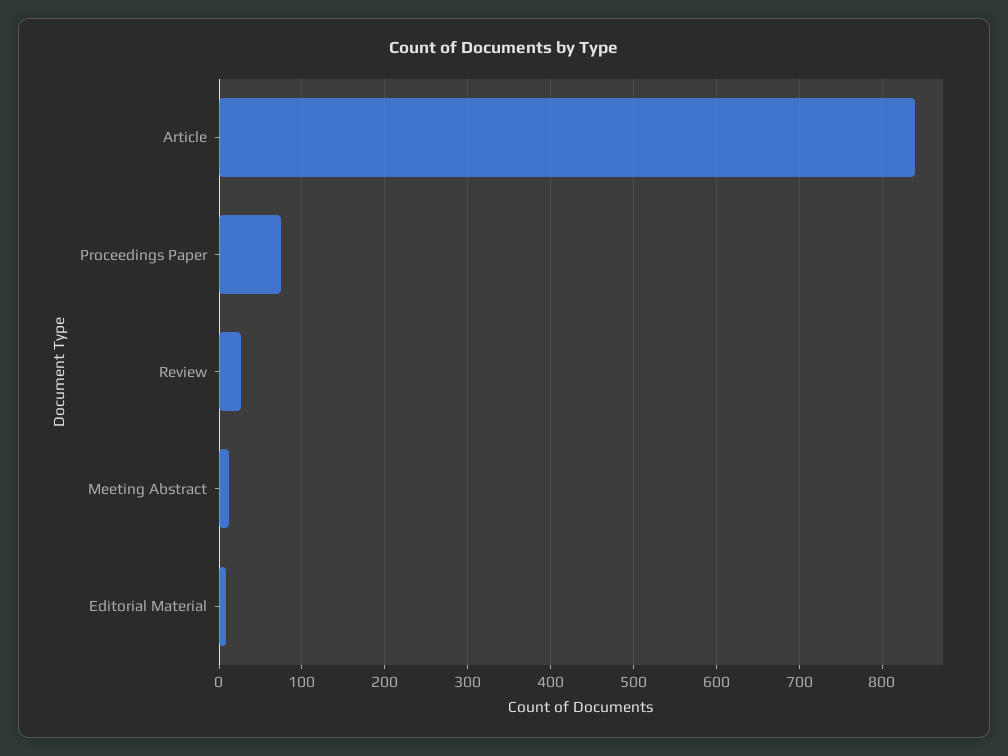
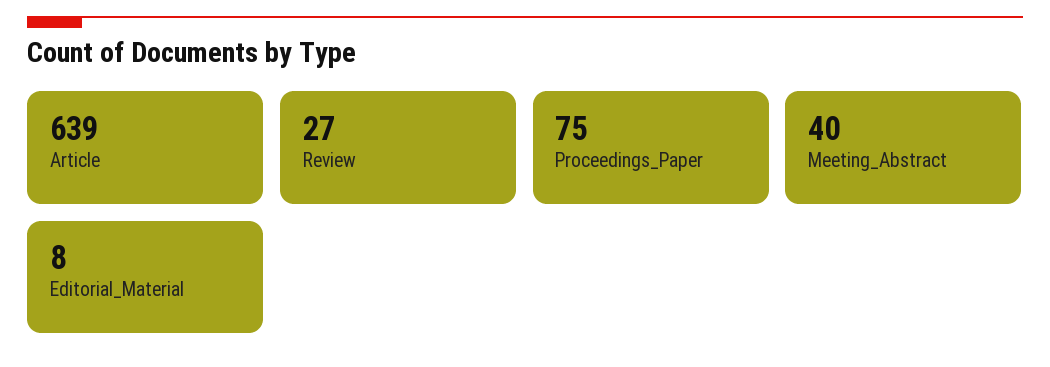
Article: 840 -> 639
Meeting Abstract: 10 -> 40

